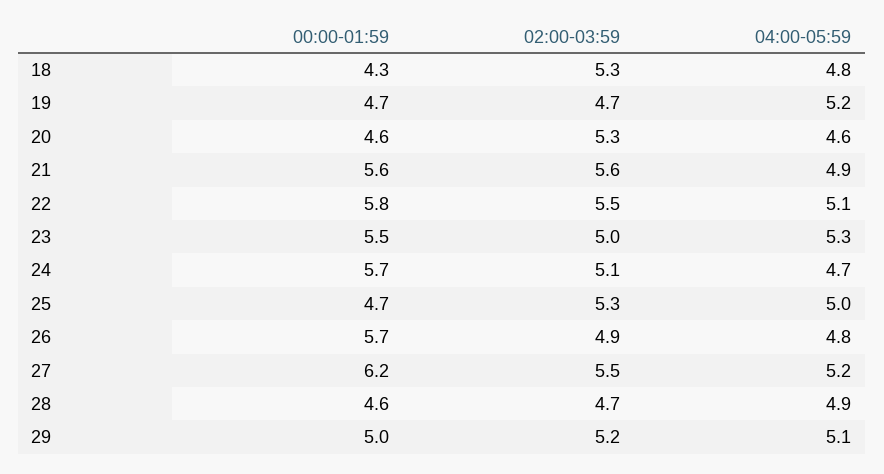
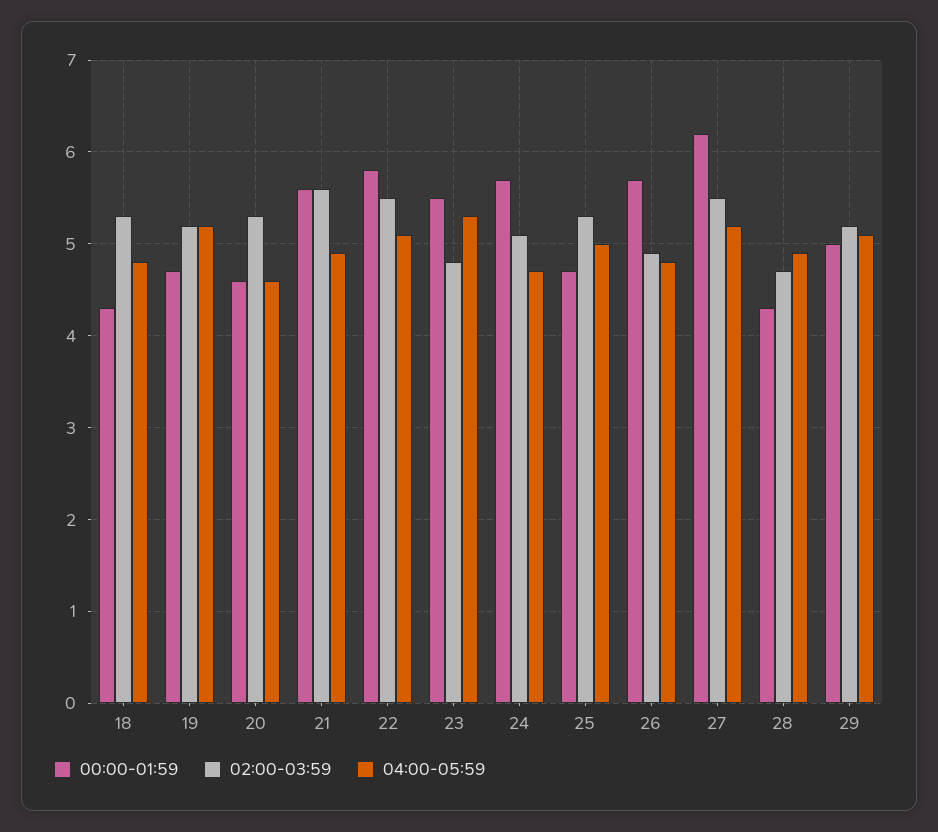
02:00-03:59, 19: 4.7 -> 5.2
02:00-03:59, 23: 5 -> 4.8
00:00-01:59, 28: 4.6 -> 4.3

